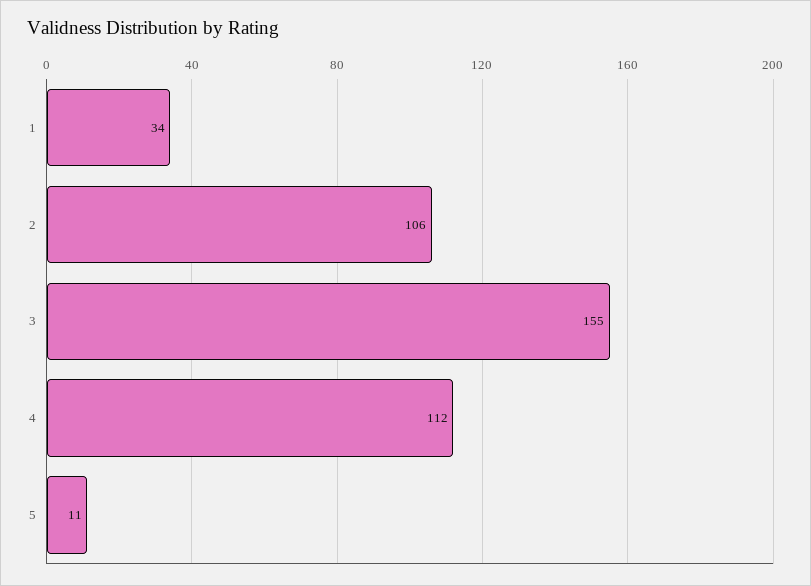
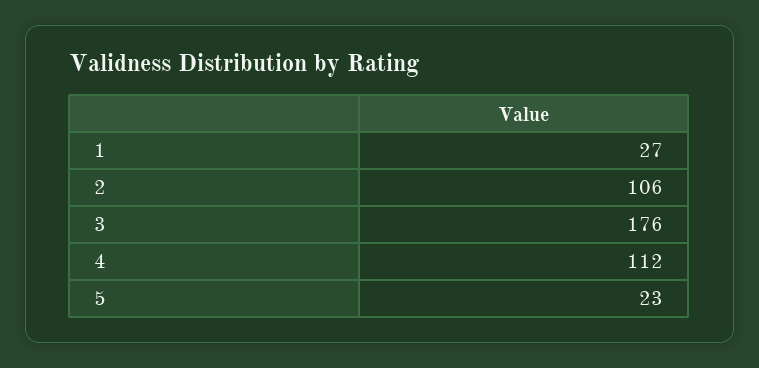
1: 34 -> 27
3: 155 -> 176
5: 11 -> 23

